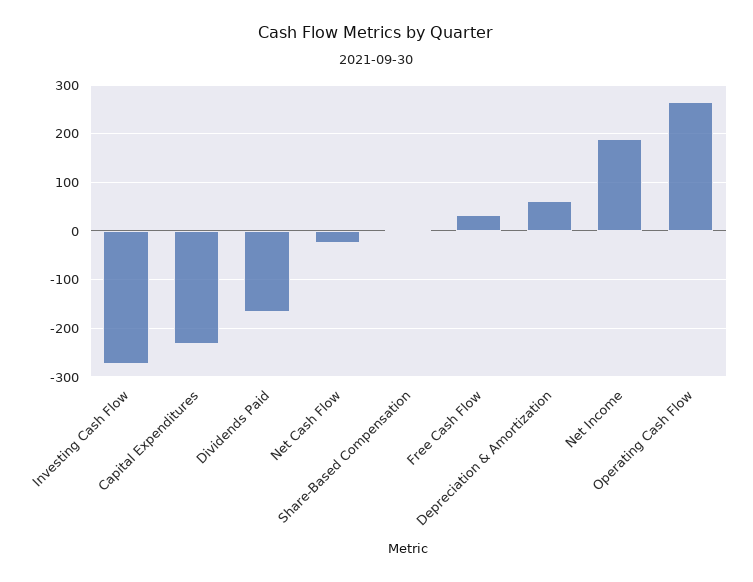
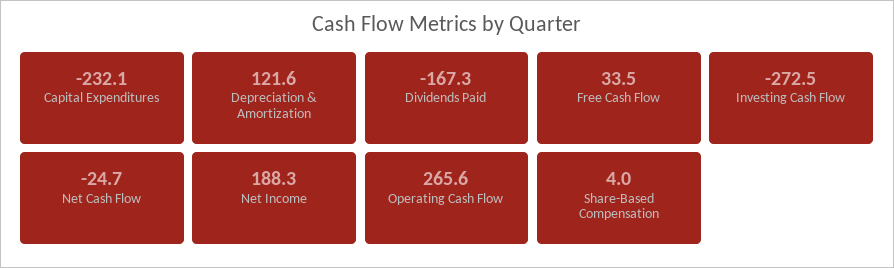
Depreciation & Amortization: 60 -> 121.6

